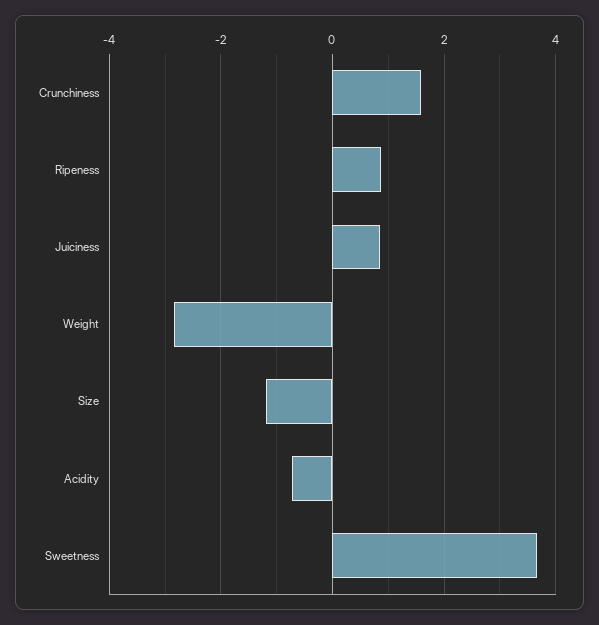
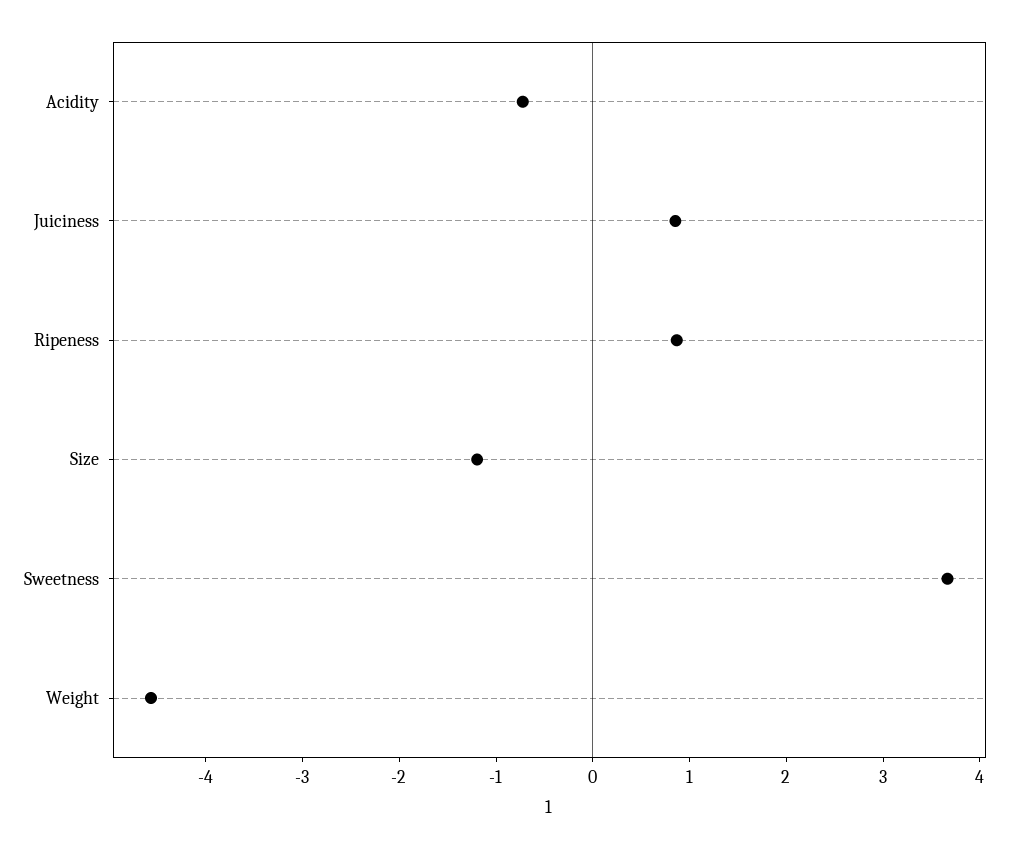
Crunchiness: 1.6 -> none
Weight: -2.8 -> -4.6

